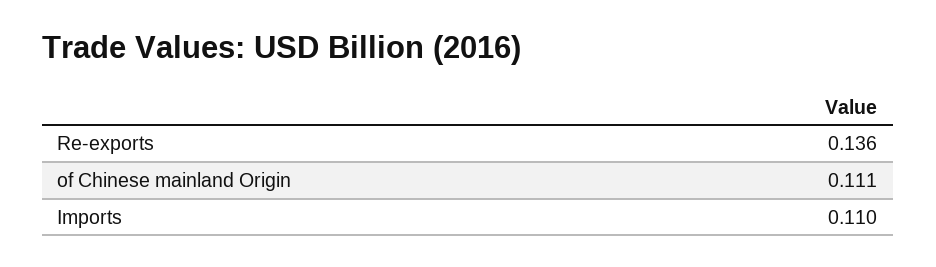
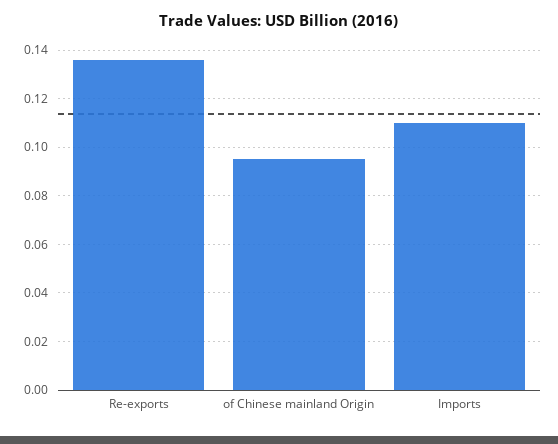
of Chinese mainland Origin: 0.111 -> 0.095

